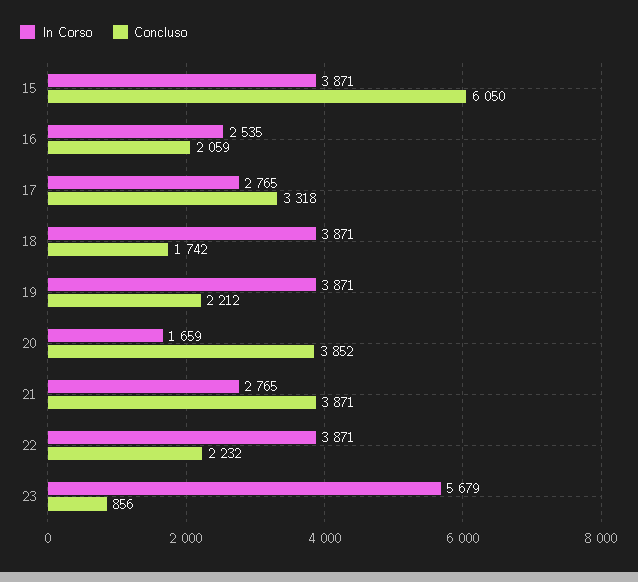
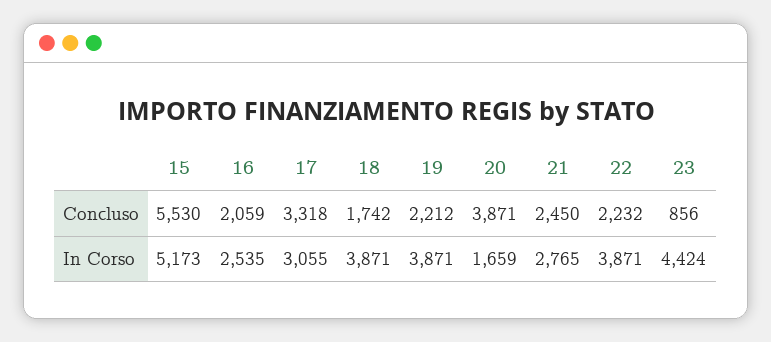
In Corso, 15: 3871 -> 5173
Concluso, 15: 6050 -> 5530
In Corso, 17: 2765 -> 3055
Concluso, 20: 3852 -> 3871
Concluso, 21: 3871 -> 2450
In Corso, 23: 5679 -> 4424

